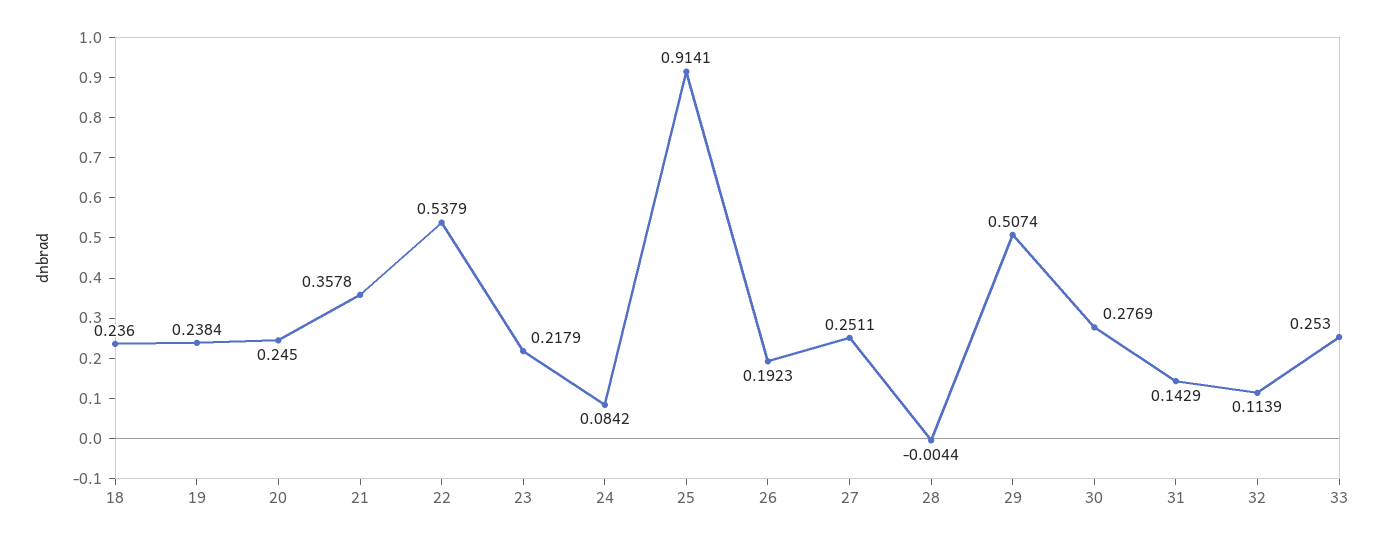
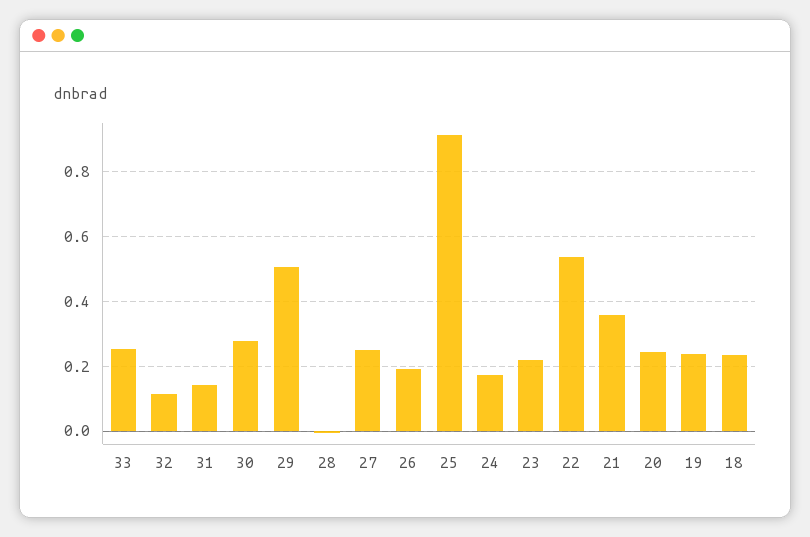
24: 0.0842 -> 0.18

